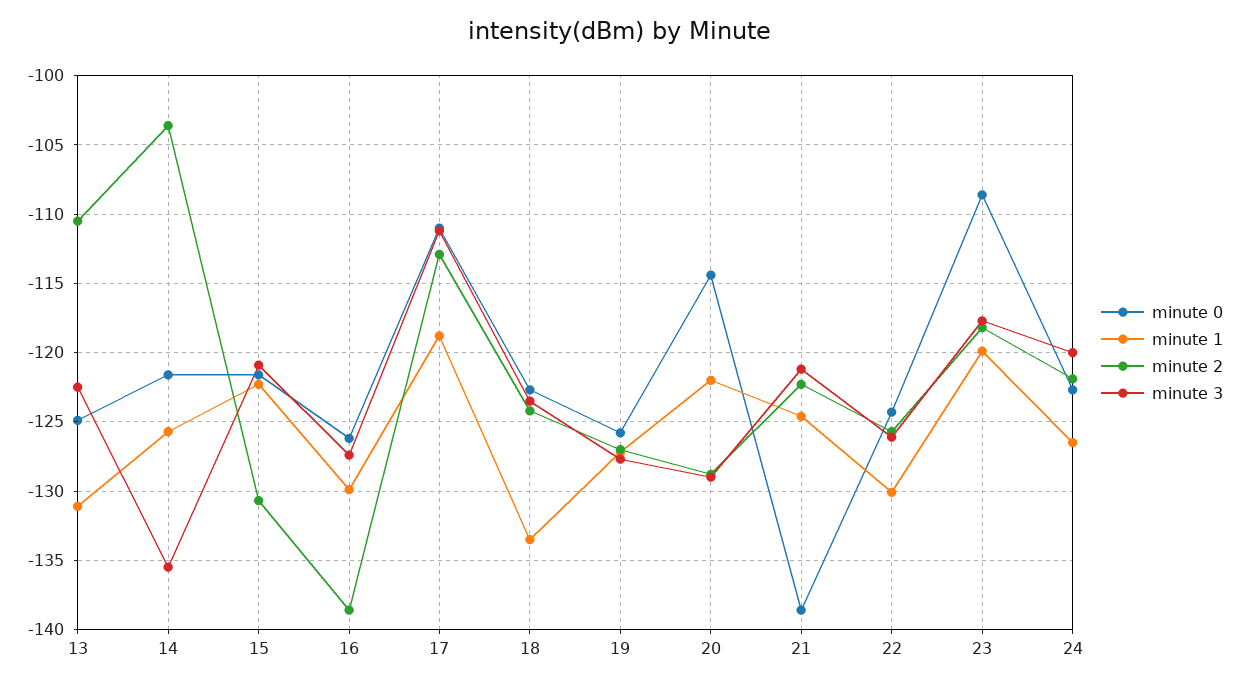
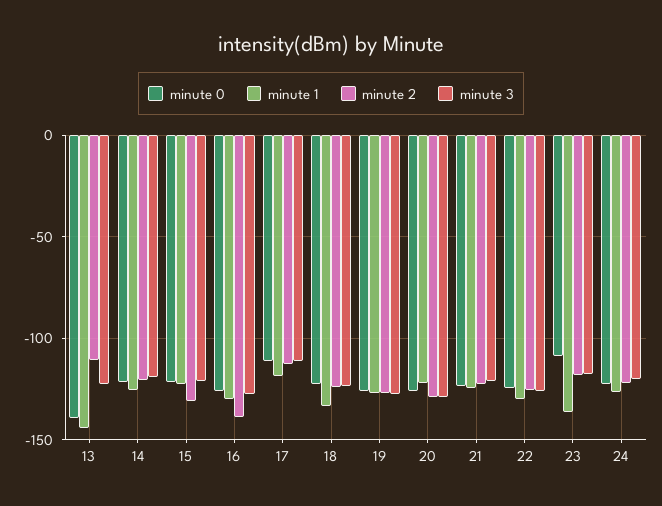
minute 0, 13: -125 -> -140
minute 1, 13: -131 -> -145
minute 2, 14: -103.5 -> -120
minute 3, 14: -135.5 -> -120
minute 0, 20: -114.5 -> -125
minute 0, 21: -138.5 -> -125
minute 1, 23: -120 -> -135

